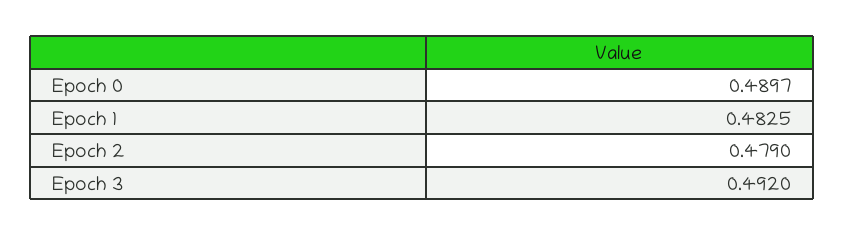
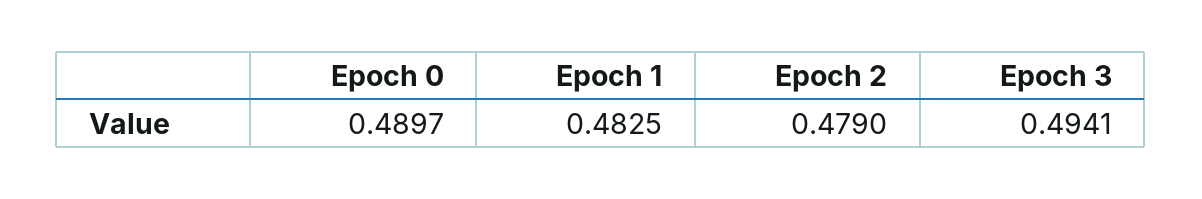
Epoch 3: 0.492 -> 0.4941

